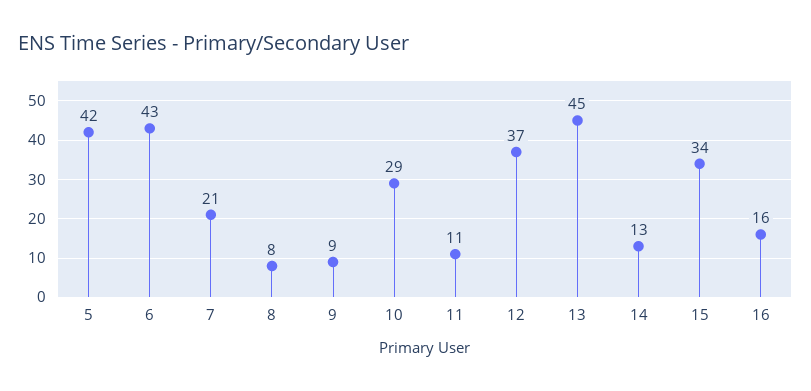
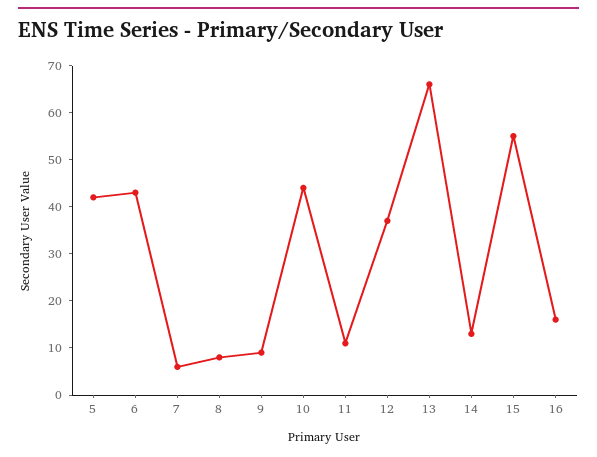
7: 21 -> 5
10: 29 -> 45
13: 45 -> 65
15: 34 -> 55

